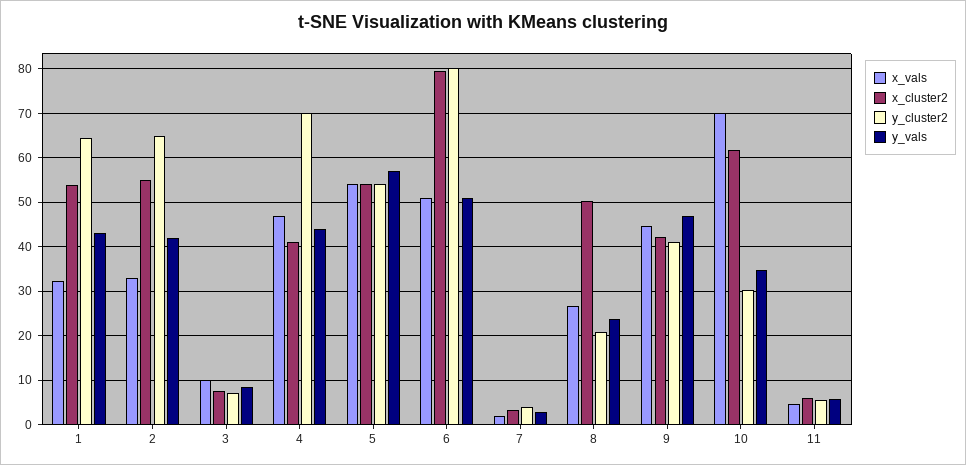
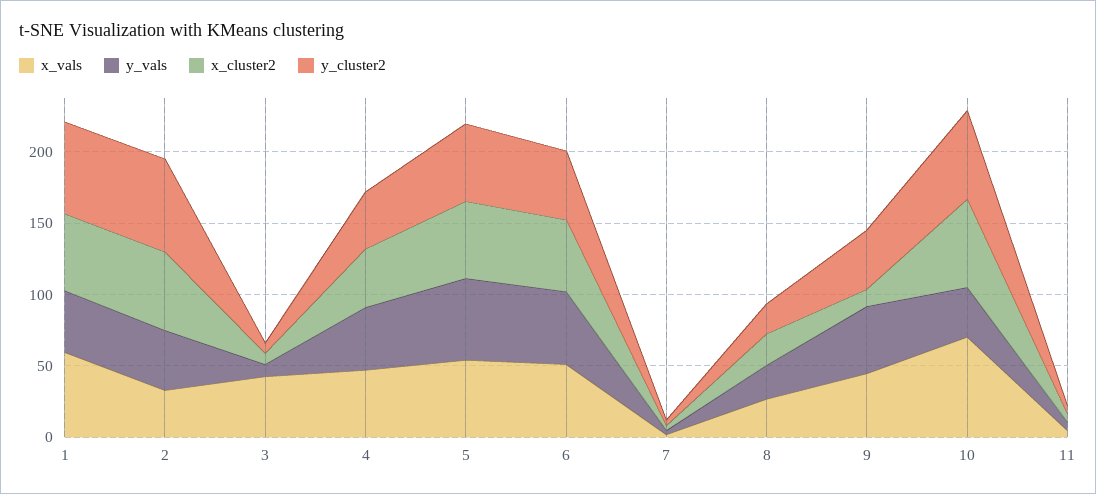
x_vals, 1: 32 -> 60
x_vals, 3: 10 -> 40
y_cluster2, 4: 70 -> 40
x_cluster2, 6: 80 -> 50
y_cluster2, 6: 80 -> 50
x_cluster2, 8: 50 -> 20
x_cluster2, 9: 42 -> 10
y_cluster2, 10: 30 -> 60

